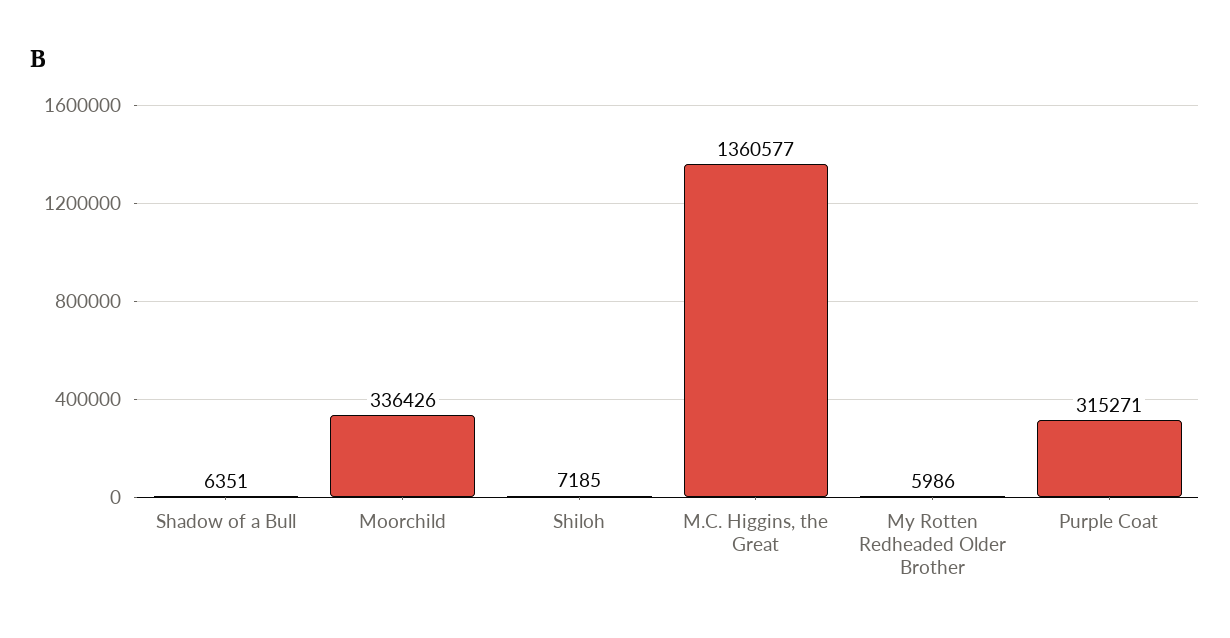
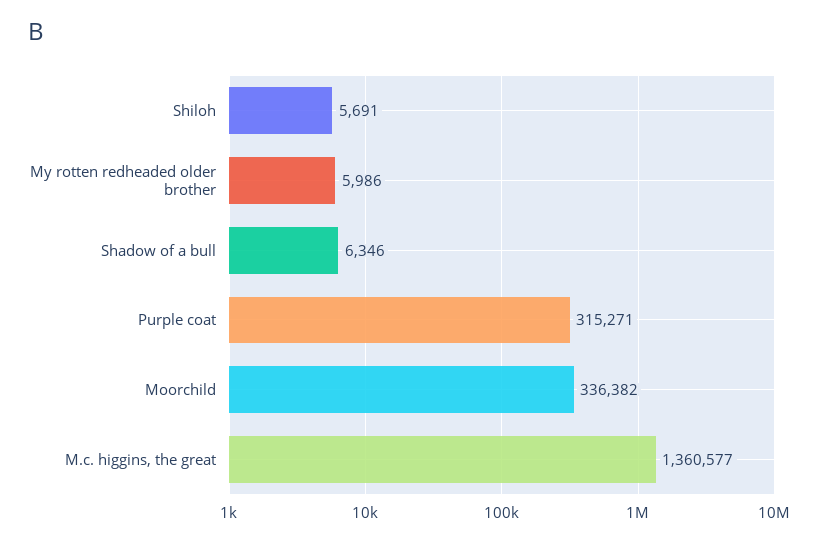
Shadow of a Bull: 6351 -> 6346
Moorchild: 336426 -> 336382
Shiloh: 7185 -> 5691

